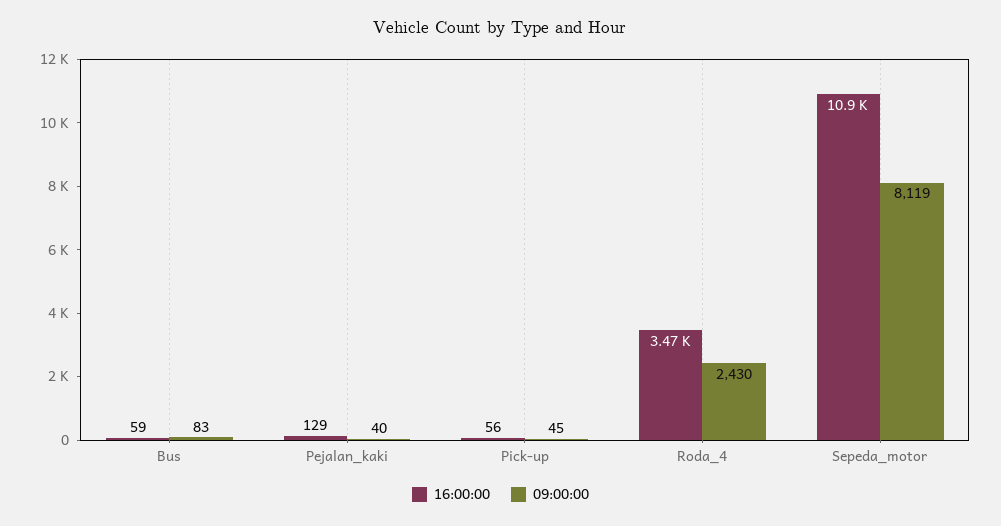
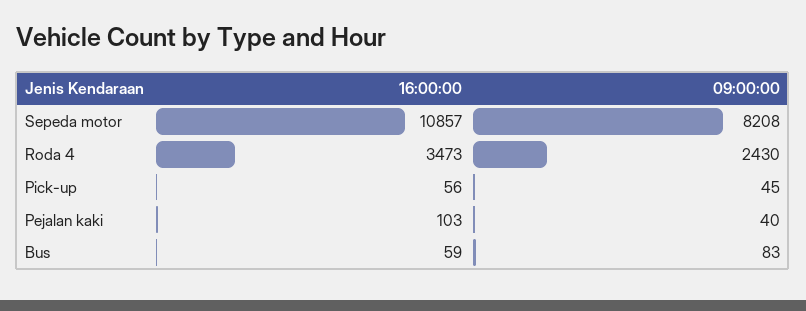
16:00:00, Pejalan_kaki: 129 -> 103
09:00:00, Sepeda_motor: 8119 -> 8208

